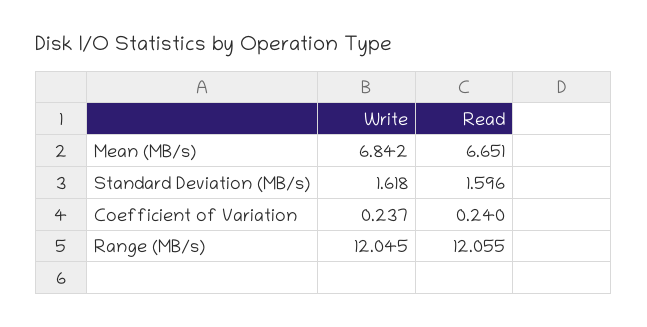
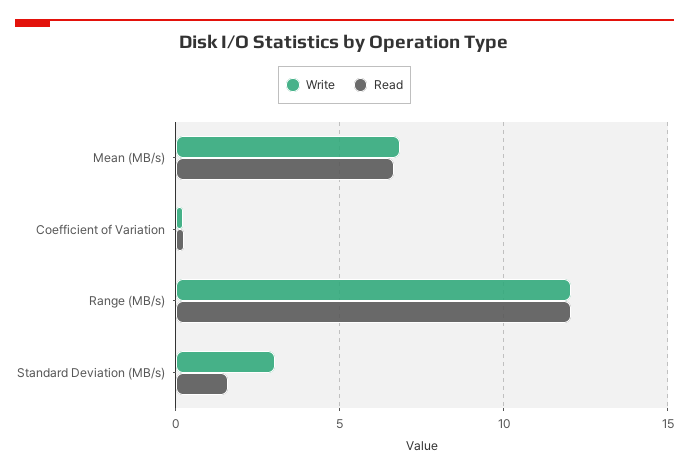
Write, Standard Deviation (MB/s): 1.618 -> 3

